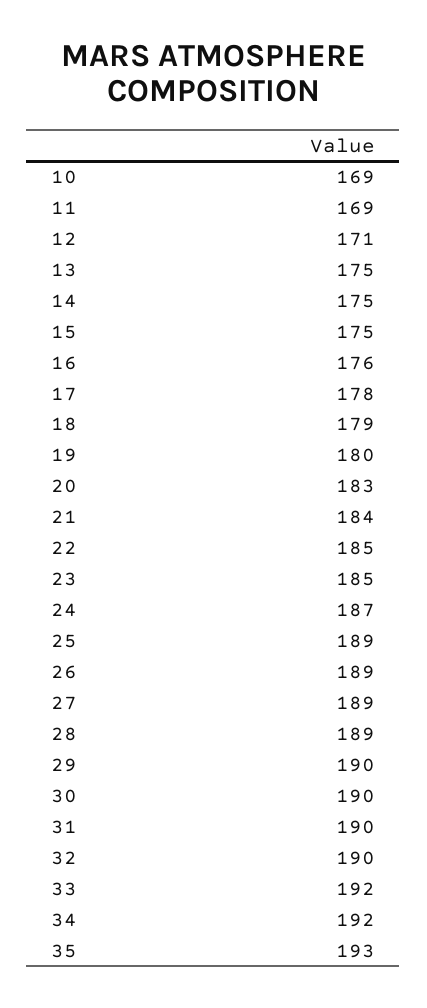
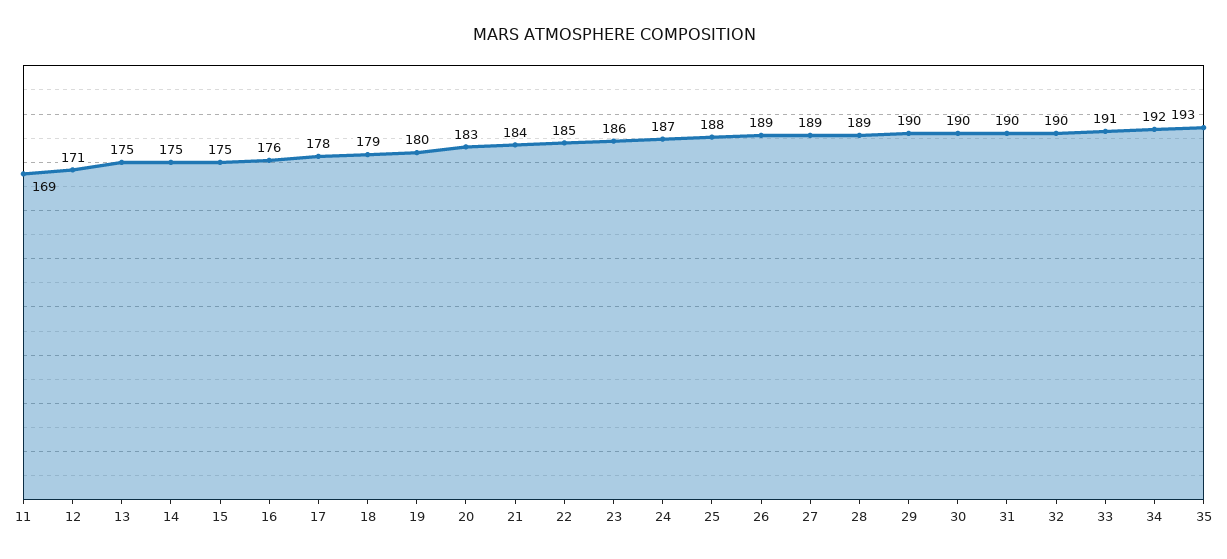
10: 169 -> none
23: 185 -> 186
25: 189 -> 188
33: 192 -> 191

